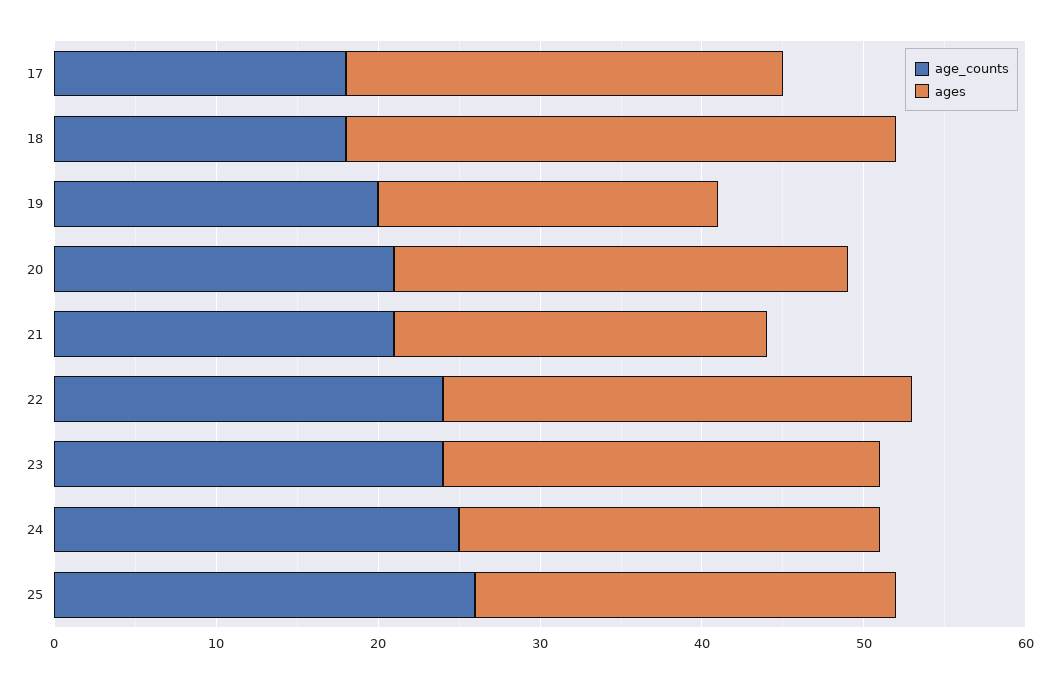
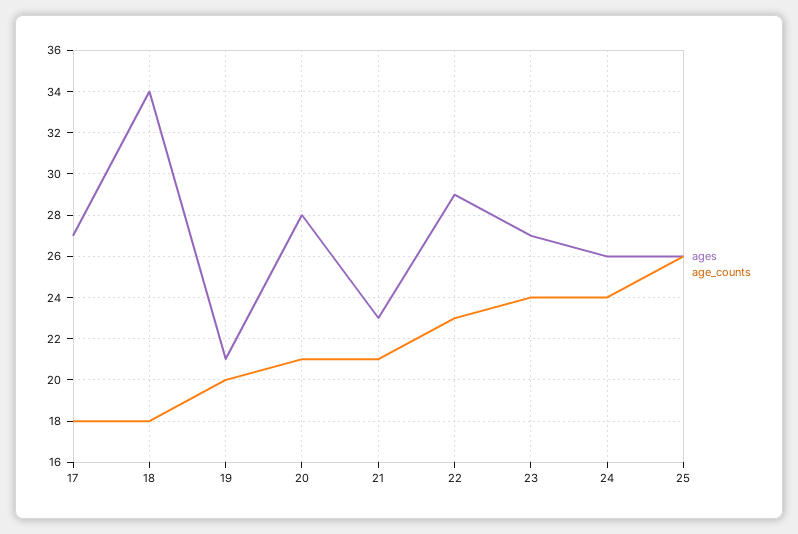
age_counts, 22: 24 -> 23
age_counts, 24: 25 -> 24

